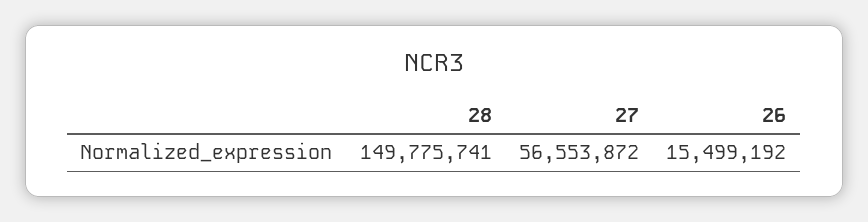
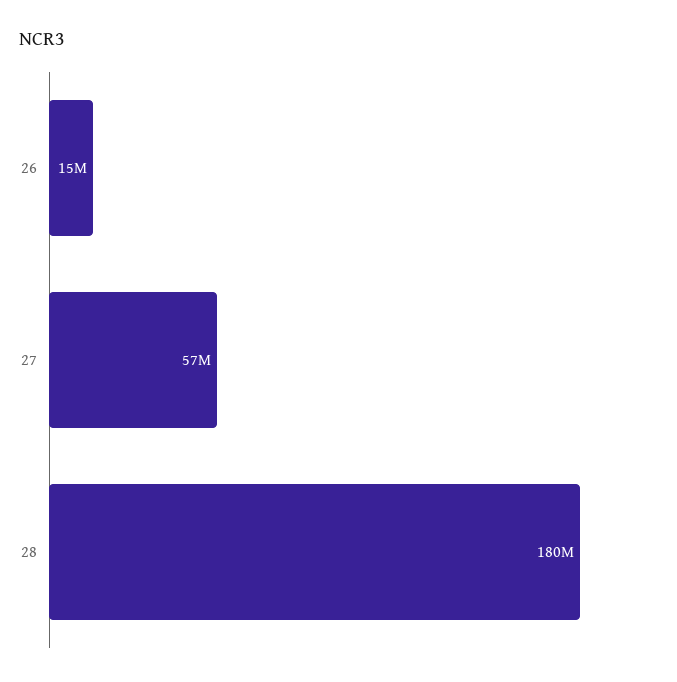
28: 149775741 -> 180000000

